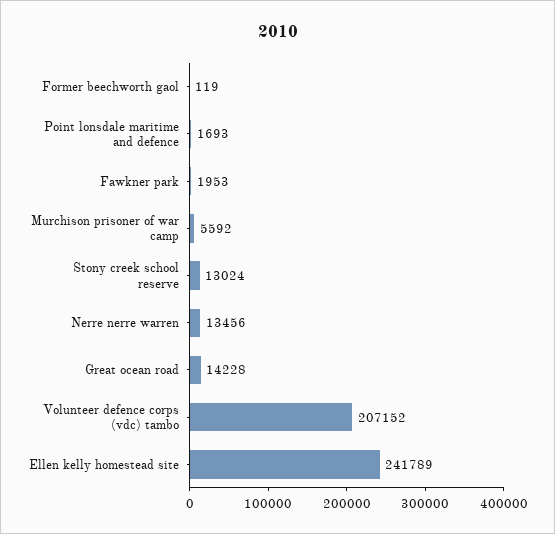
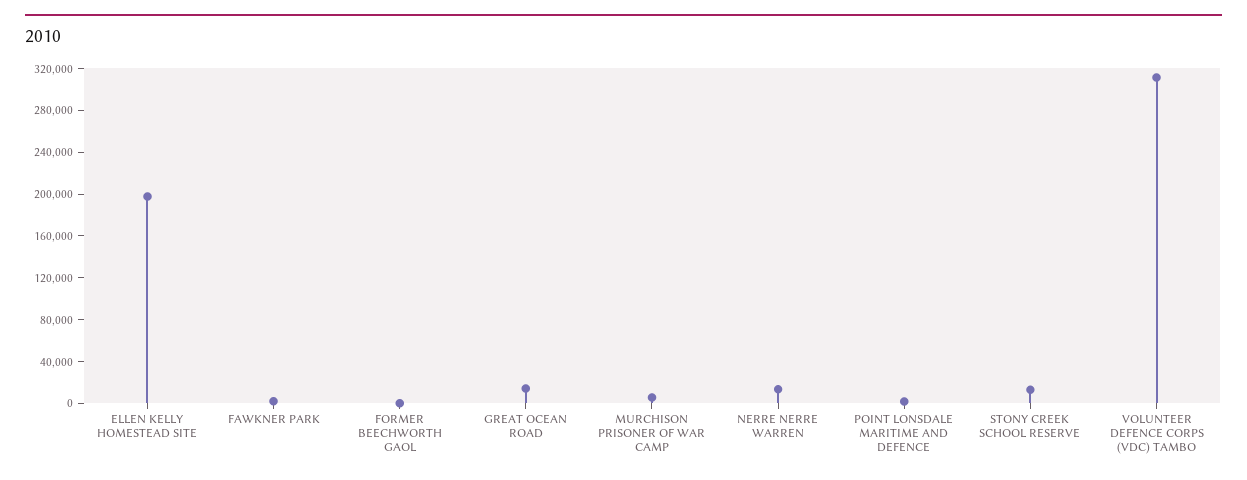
Volunteer defence corps (vdc) tambo: 207152 -> 310000
Ellen kelly homestead site: 241789 -> 200000

